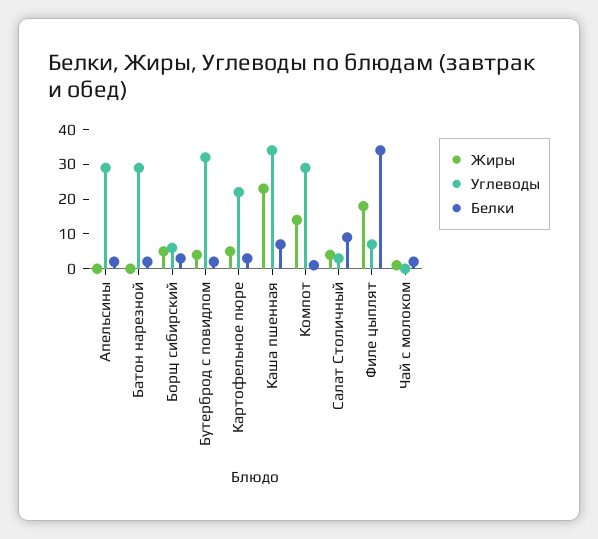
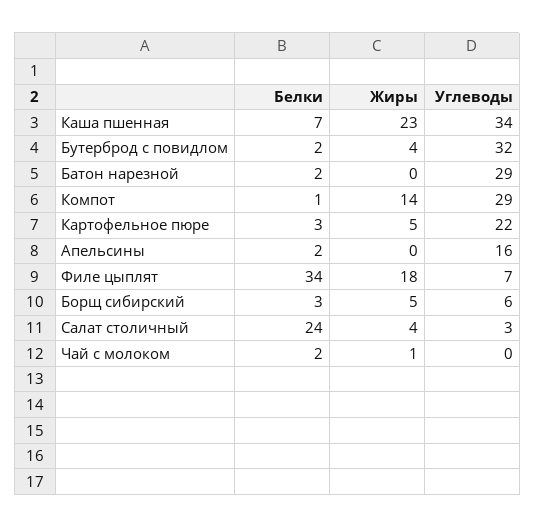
Углеводы, Апельсины: 30 -> 16
Белки, Салат Столичный: 10 -> 24

